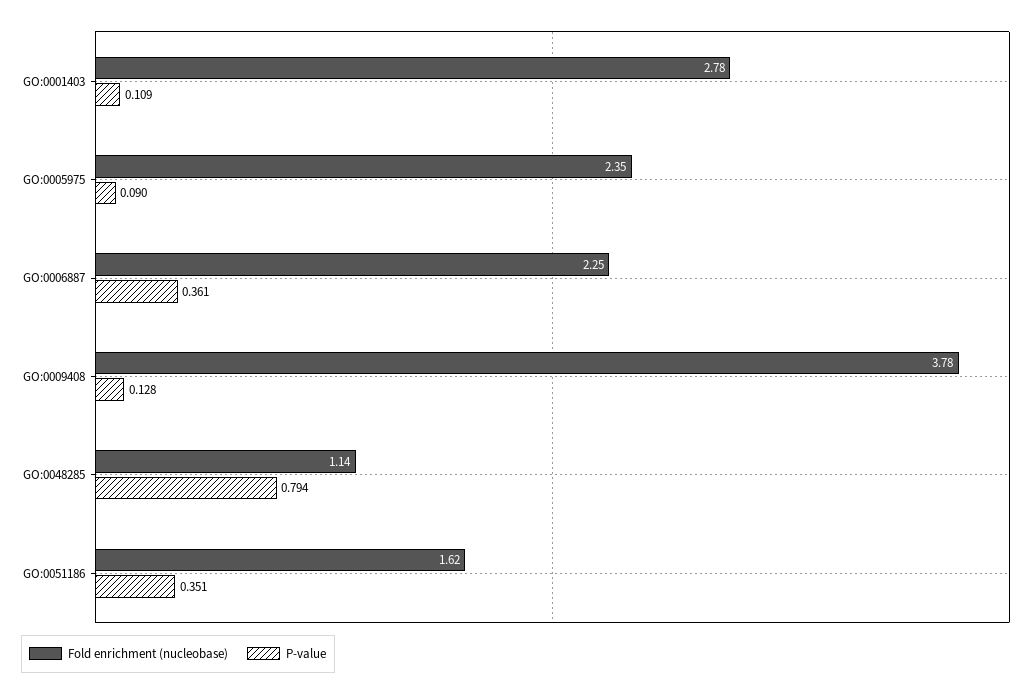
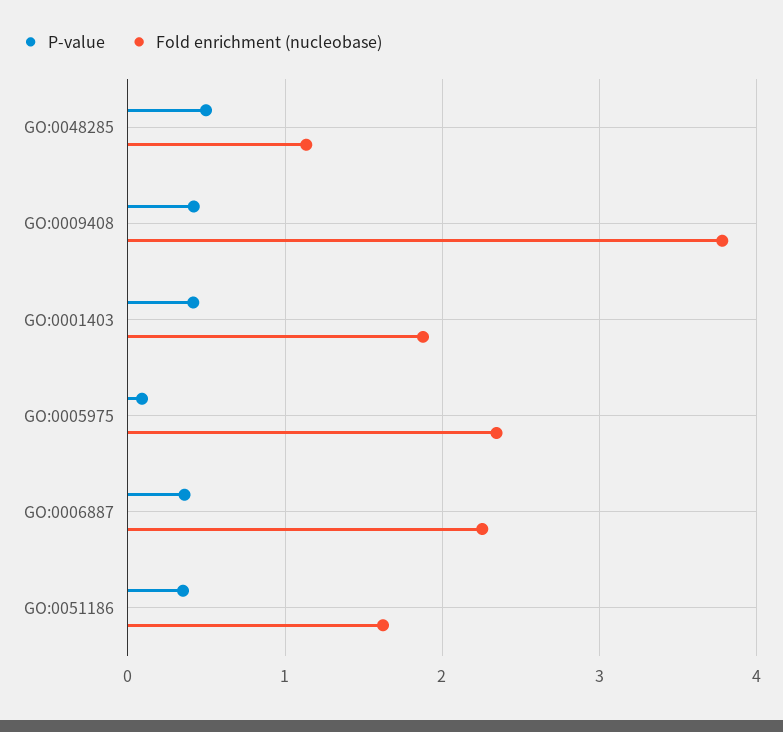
Fold enrichment (nucleobase), GO:0001403: 2.78 -> 1.9
P-value, GO:0001403: 0.109 -> 0.4
P-value, GO:0009408: 0.128 -> 0.4
P-value, GO:0048285: 0.794 -> 0.5

